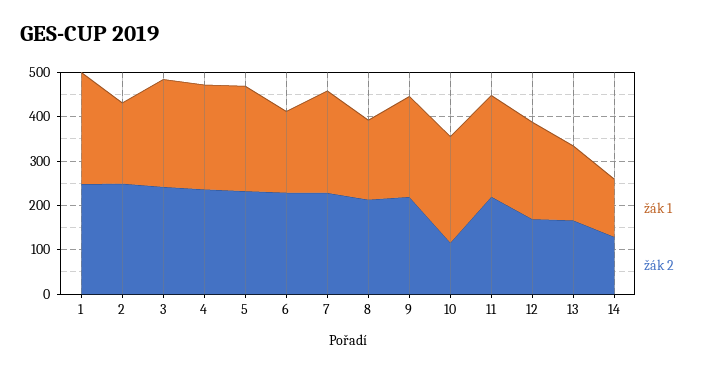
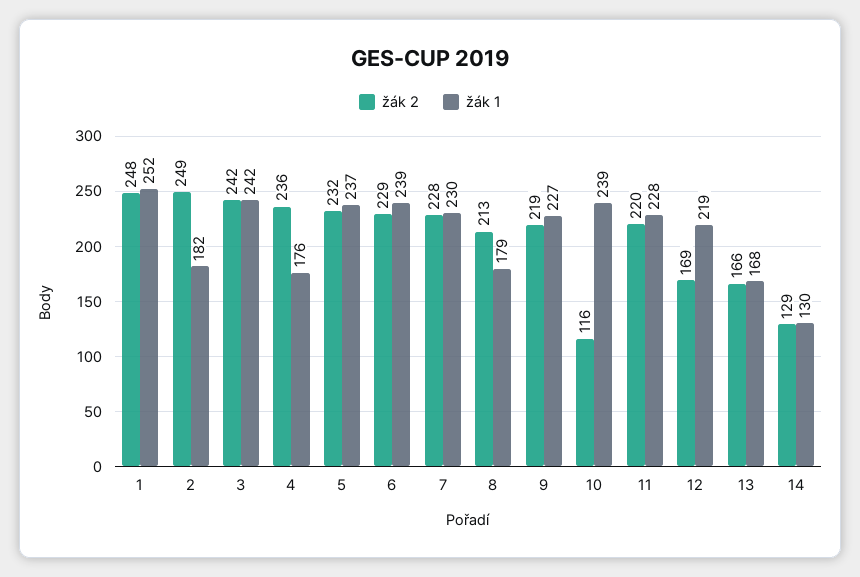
žák 1, 4: 240 -> 176
žák 1, 6: 180 -> 239

